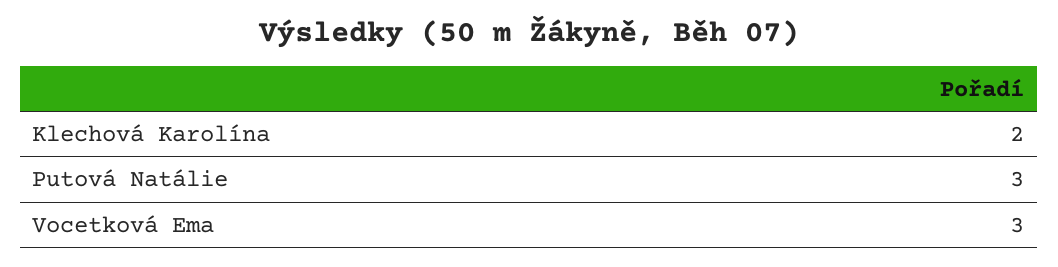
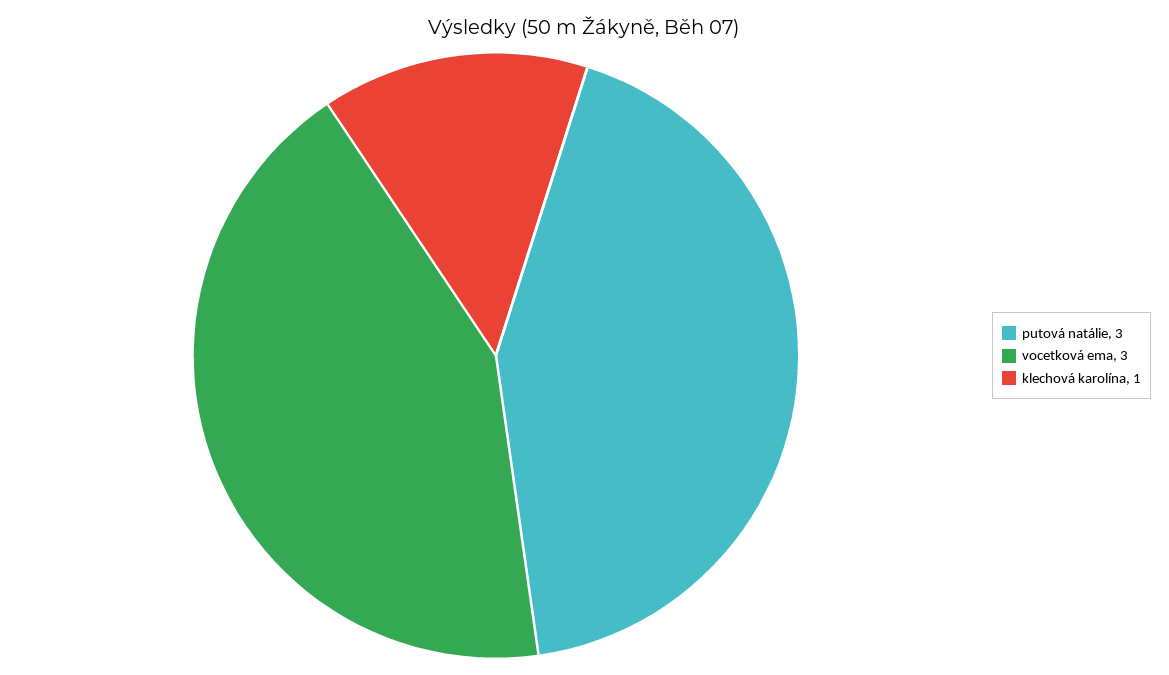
Klechová Karolína: 2 -> 1

